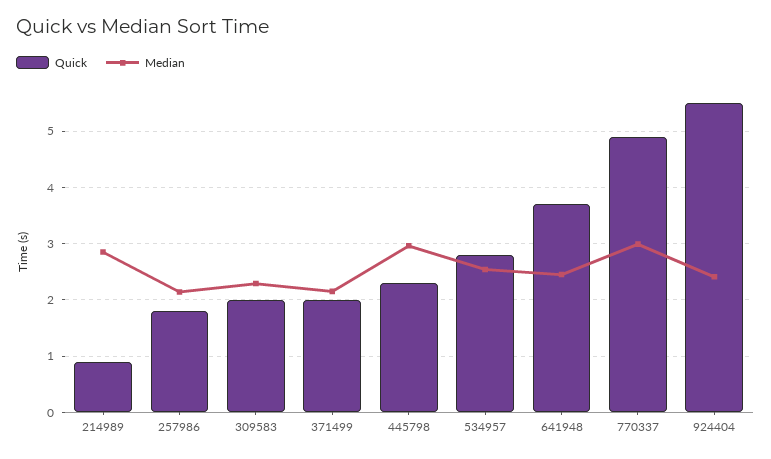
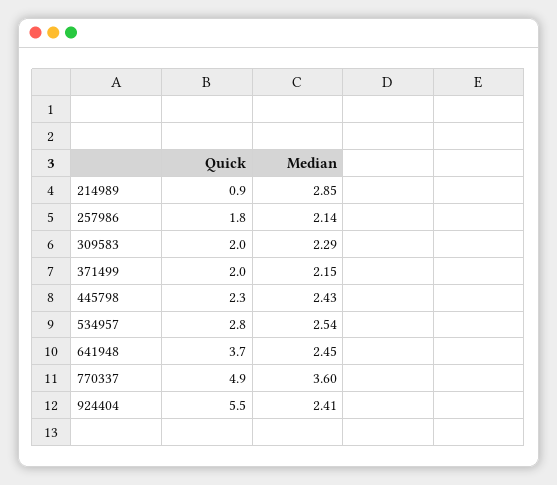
Median, 445798: 3 -> 2.43
Median, 770337: 3 -> 3.6

